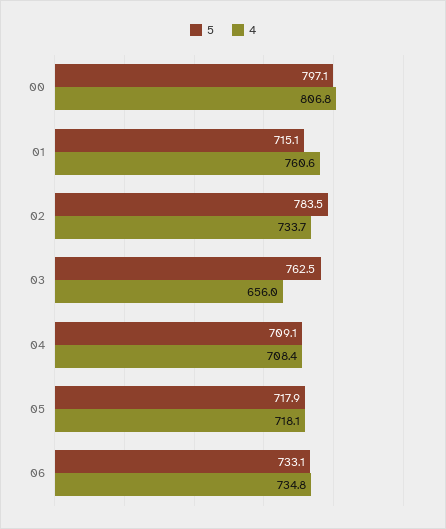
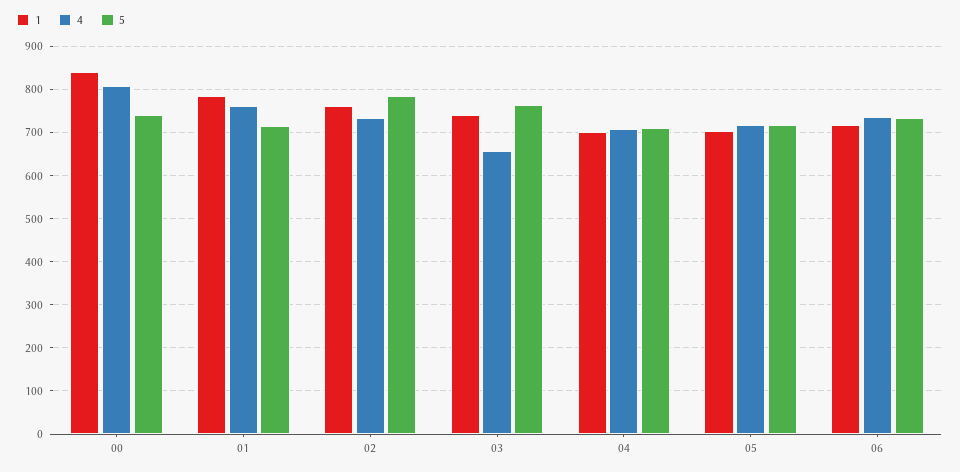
5, 00: 797.1 -> 740
1, 00: none -> 840
1, 01: none -> 780
1, 02: none -> 760
1, 03: none -> 740
1, 04: none -> 700
1, 05: none -> 700
1, 06: none -> 720

